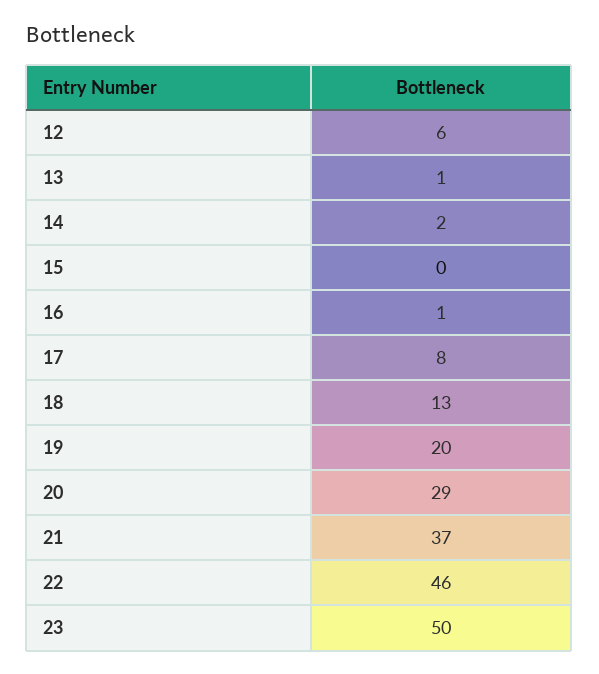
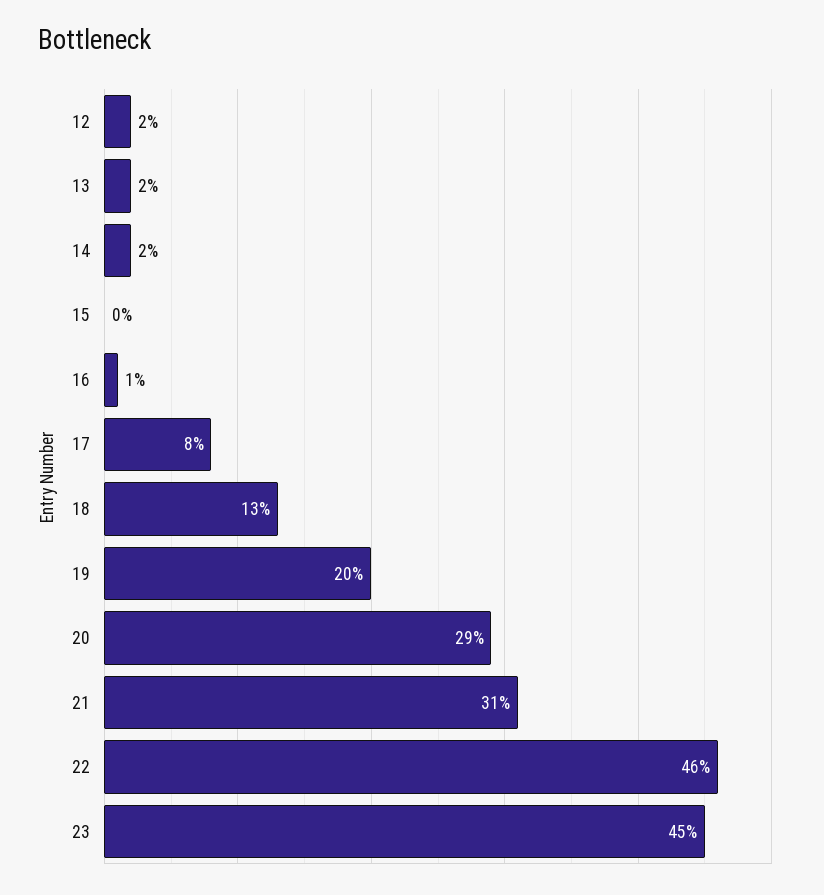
12: 6 -> 2
13: 1 -> 2
21: 37 -> 31
23: 50 -> 45

